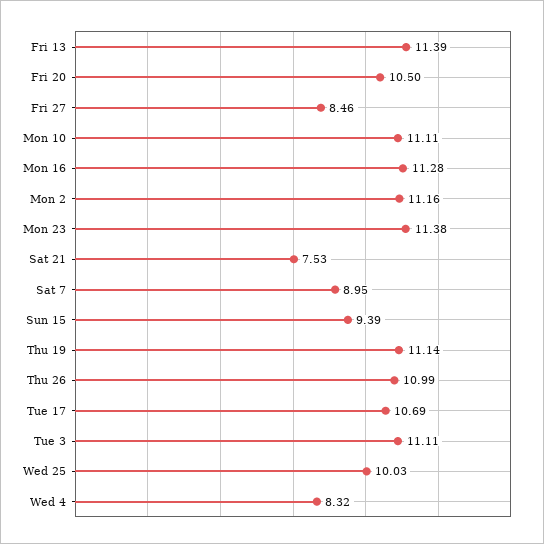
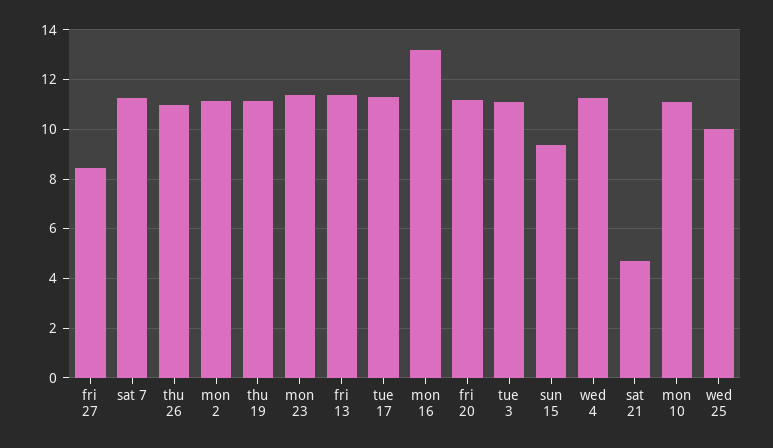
Fri 20: 10.5 -> 11.25
Mon 16: 11.28 -> 13.25
Sat 21: 7.53 -> 4.75
Sat 7: 8.95 -> 11.25
Tue 17: 10.69 -> 11.25
Wed 4: 8.32 -> 11.25

